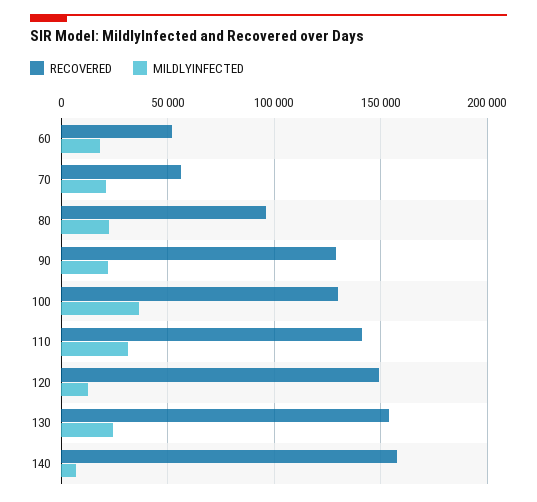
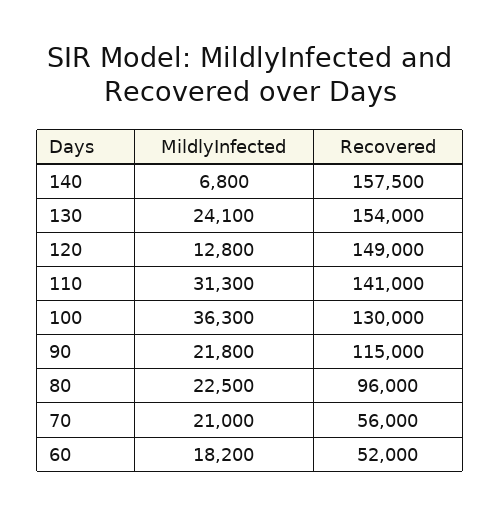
RECOVERED, 90: 130000 -> 115000

